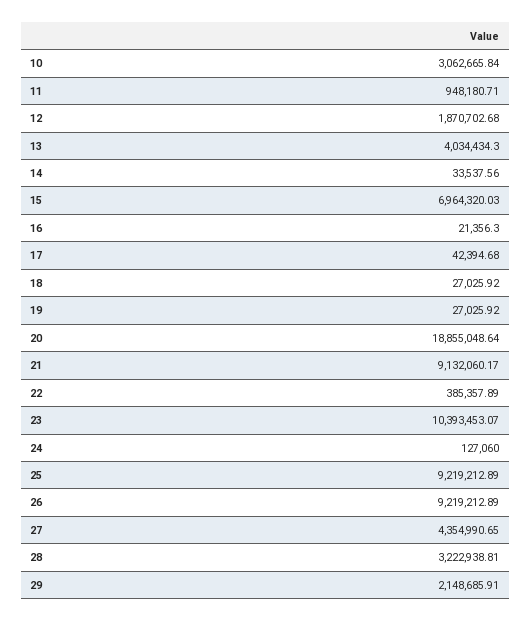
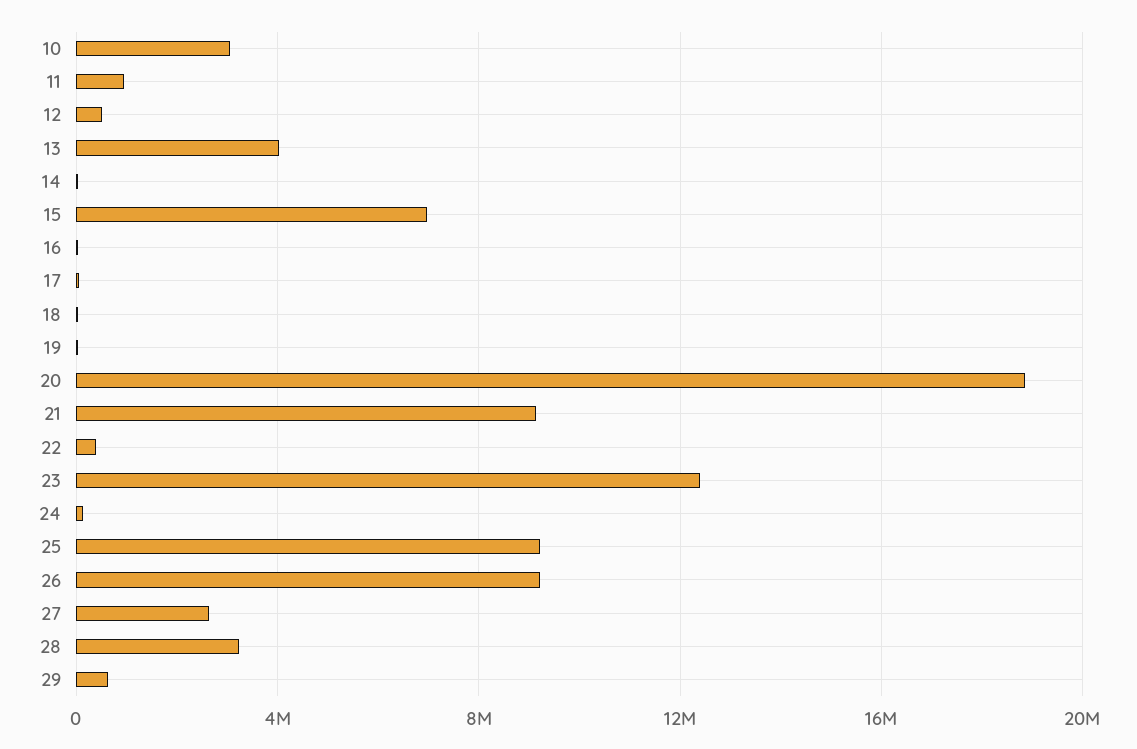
12: 1870702.68 -> 500000
23: 10393453.07 -> 12500000
27: 4354990.65 -> 2500000
29: 2148685.91 -> 500000

